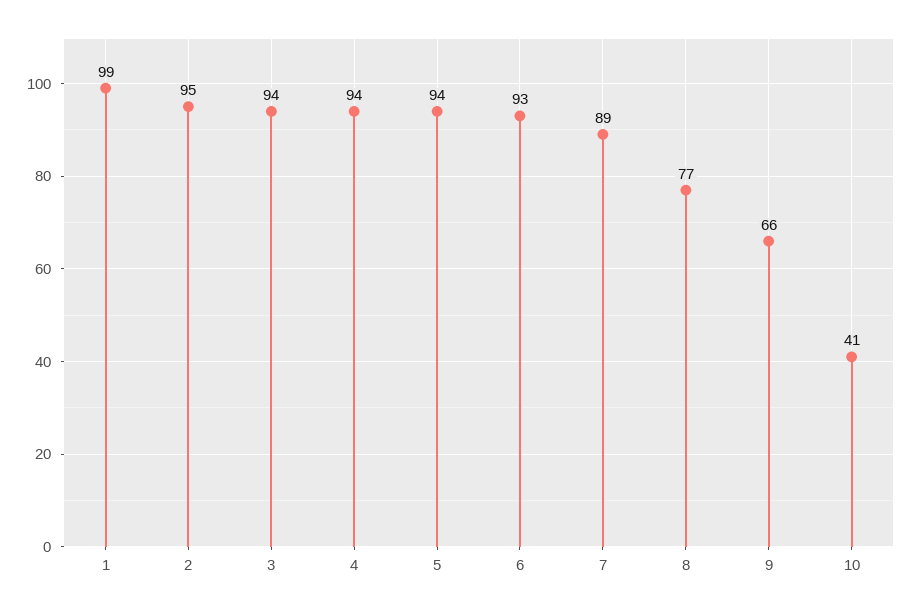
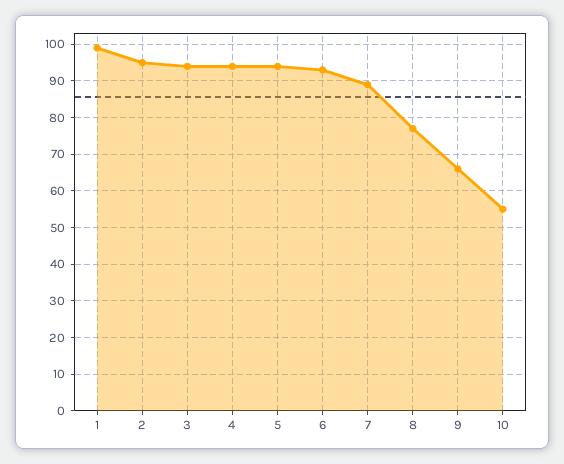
10: 41 -> 55

